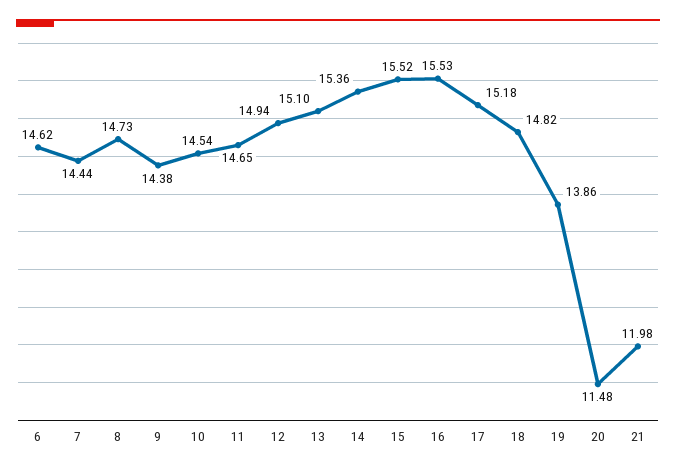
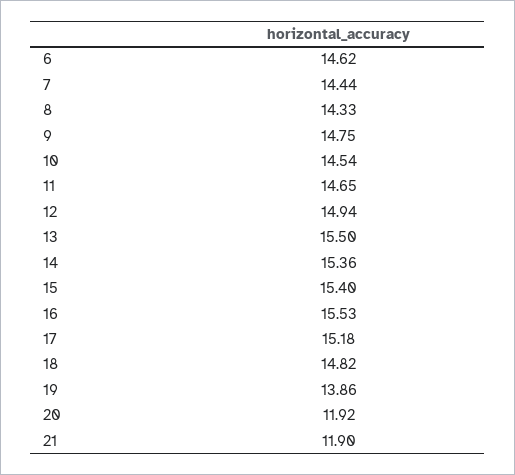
8: 14.73 -> 14.33
9: 14.38 -> 14.75
13: 15.1 -> 15.5
15: 15.52 -> 15.4
20: 11.48 -> 11.92
21: 11.98 -> 11.9

